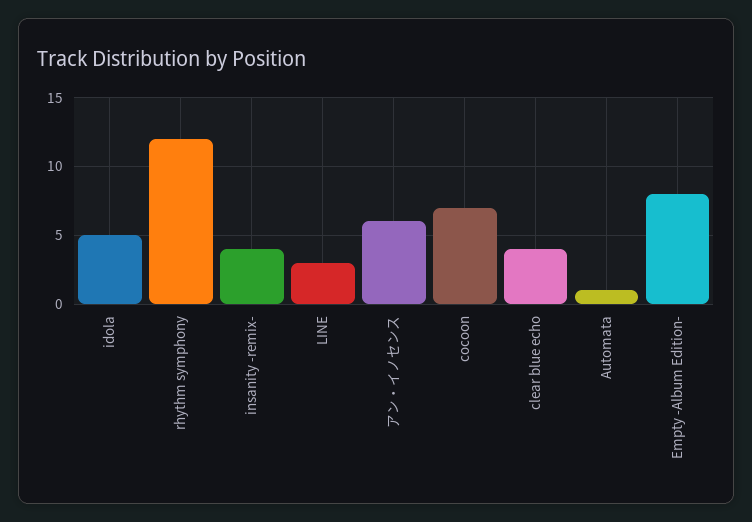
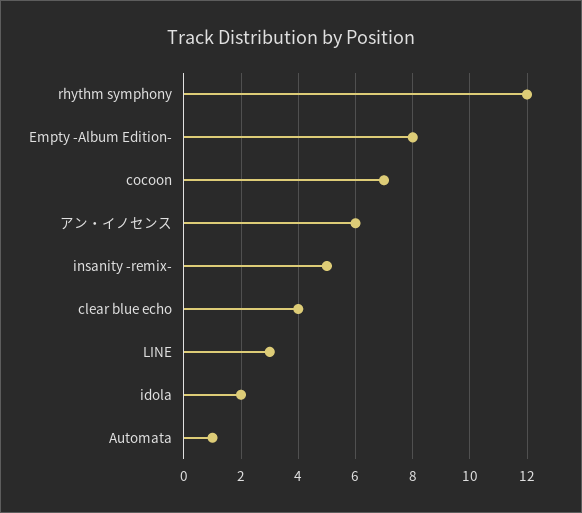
idola: 5 -> 2
insanity -remix-: 4 -> 5

